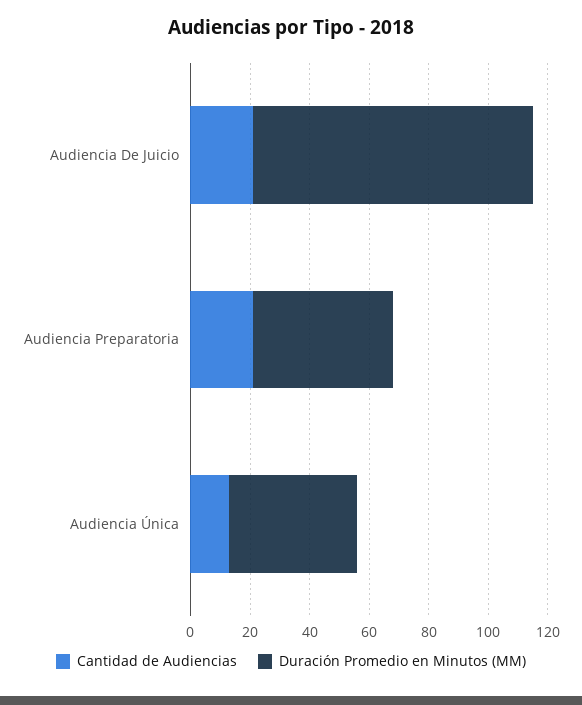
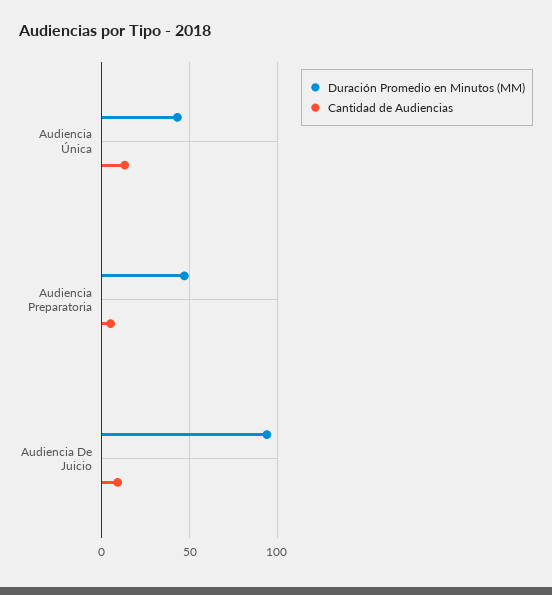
Cantidad de Audiencias, Audiencia De Juicio: 20 -> 10
Cantidad de Audiencias, Audiencia Preparatoria: 20 -> 5

